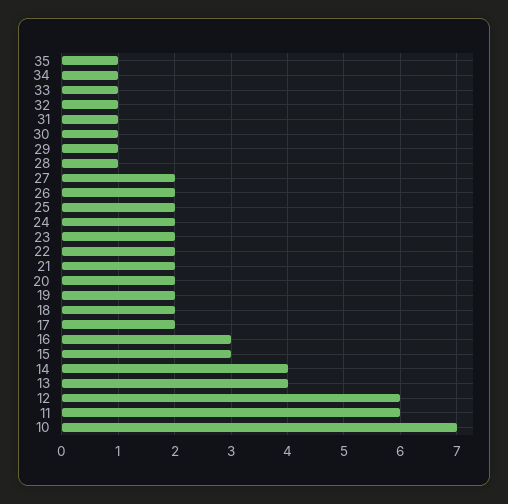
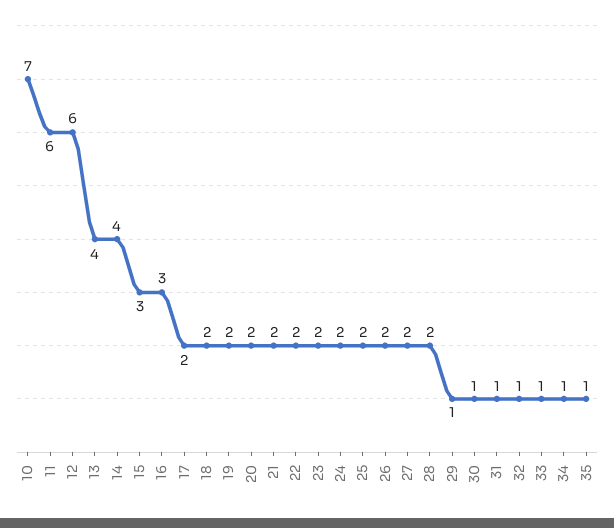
28: 1 -> 2

